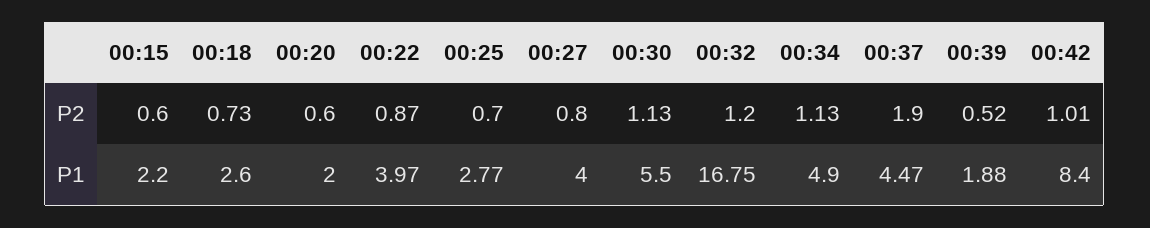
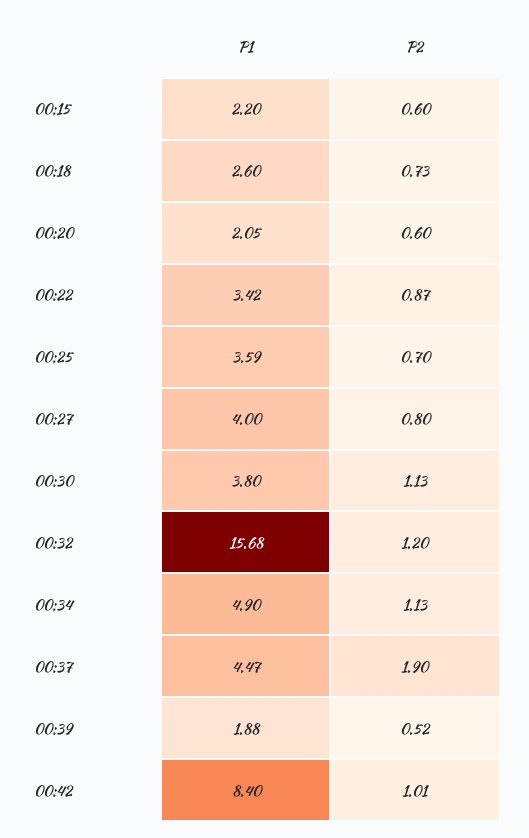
00:20, P1: 2 -> 2.05
00:22, P1: 3.97 -> 3.42
00:25, P1: 2.77 -> 3.59
00:30, P1: 5.5 -> 3.8
00:32, P1: 16.75 -> 15.68

